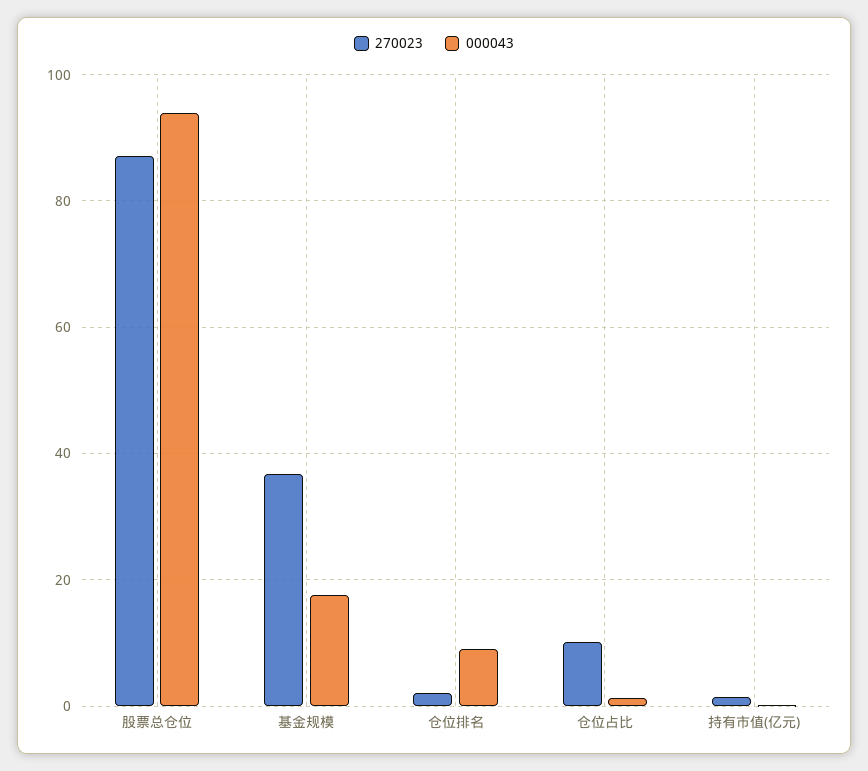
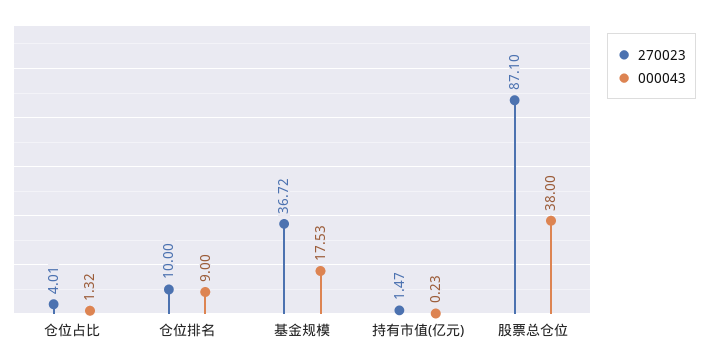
000043, 股票总仓位: 94 -> 38
270023, 仓位排名: 2 -> 10
270023, 仓位占比: 10 -> 4.01

